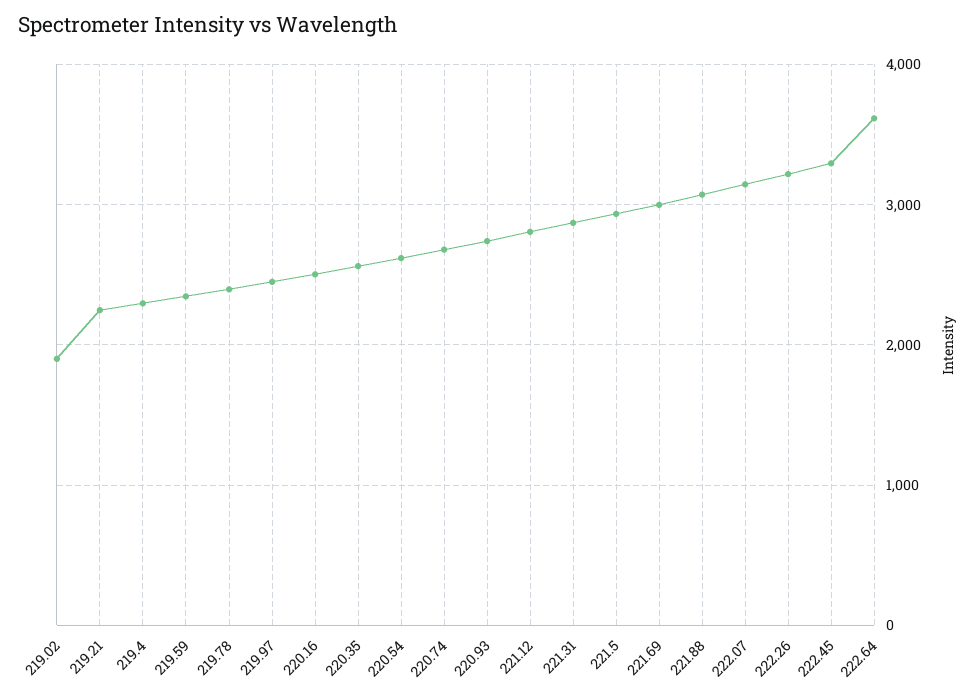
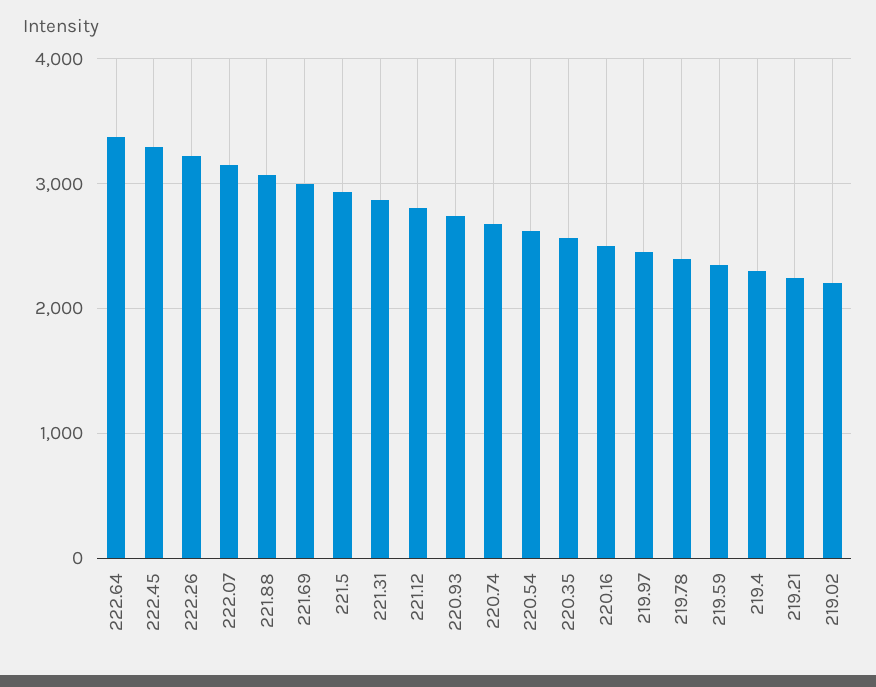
219.02: 1900 -> 2200
222.64: 3600 -> 3400

